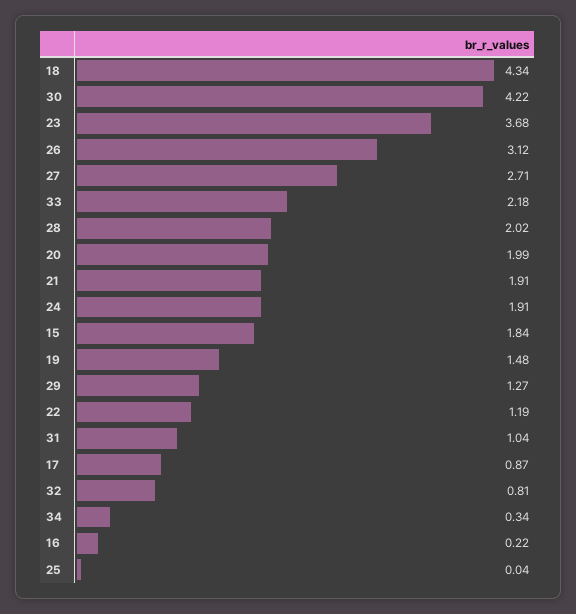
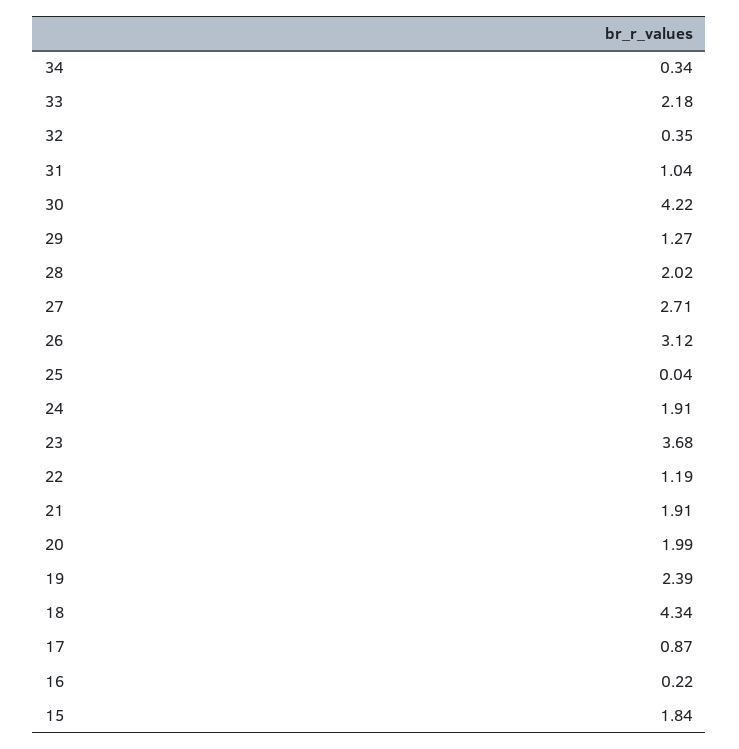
19: 1.48 -> 2.39
32: 0.81 -> 0.35

